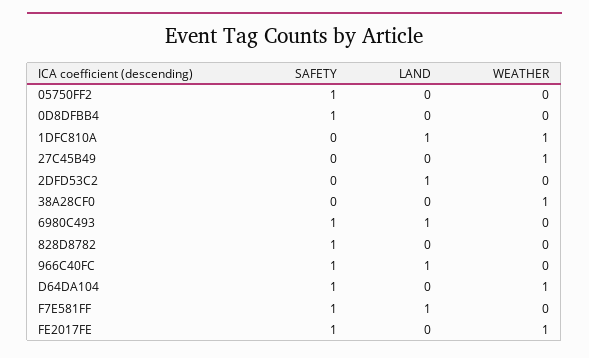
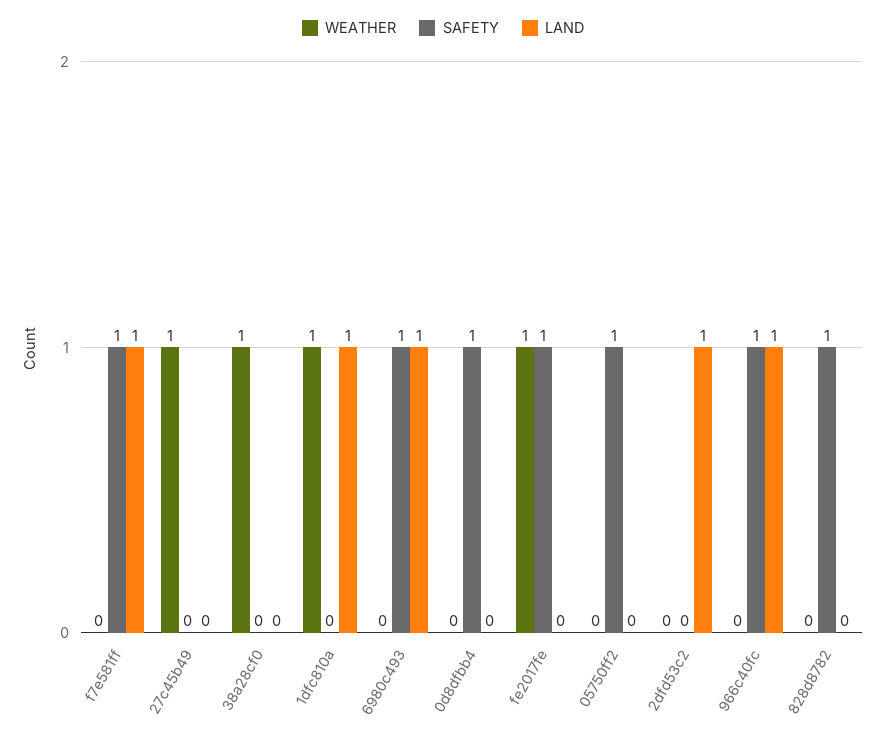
SAFETY, D64DA104: 1 -> none
LAND, D64DA104: 0 -> none
WEATHER, D64DA104: 1 -> none

